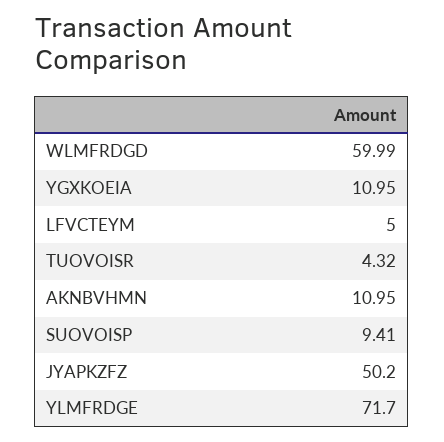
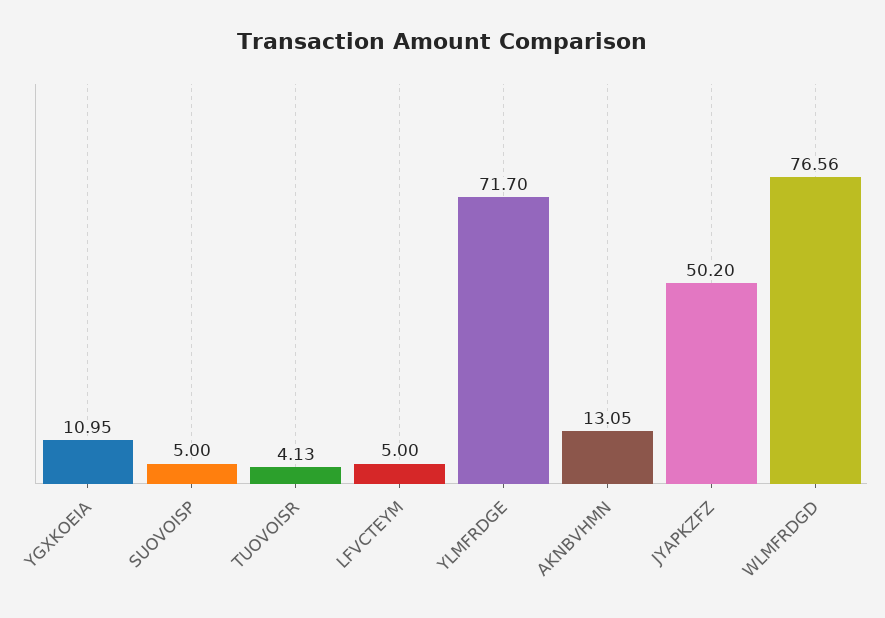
WLMFRDGD: 59.99 -> 76.56
TUOVOISR: 4.32 -> 4.13
AKNBVHMN: 10.95 -> 13.05
SUOVOISP: 9.41 -> 5

